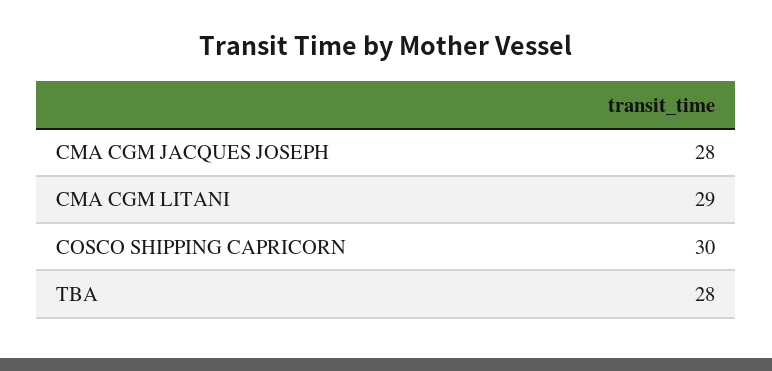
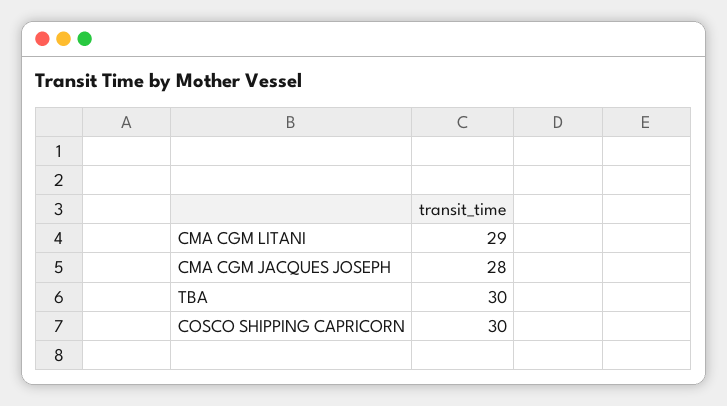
TBA: 28 -> 30

